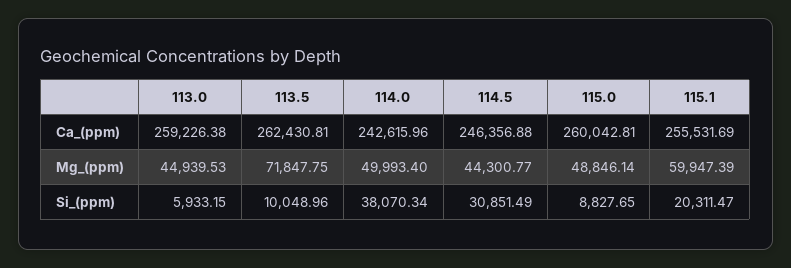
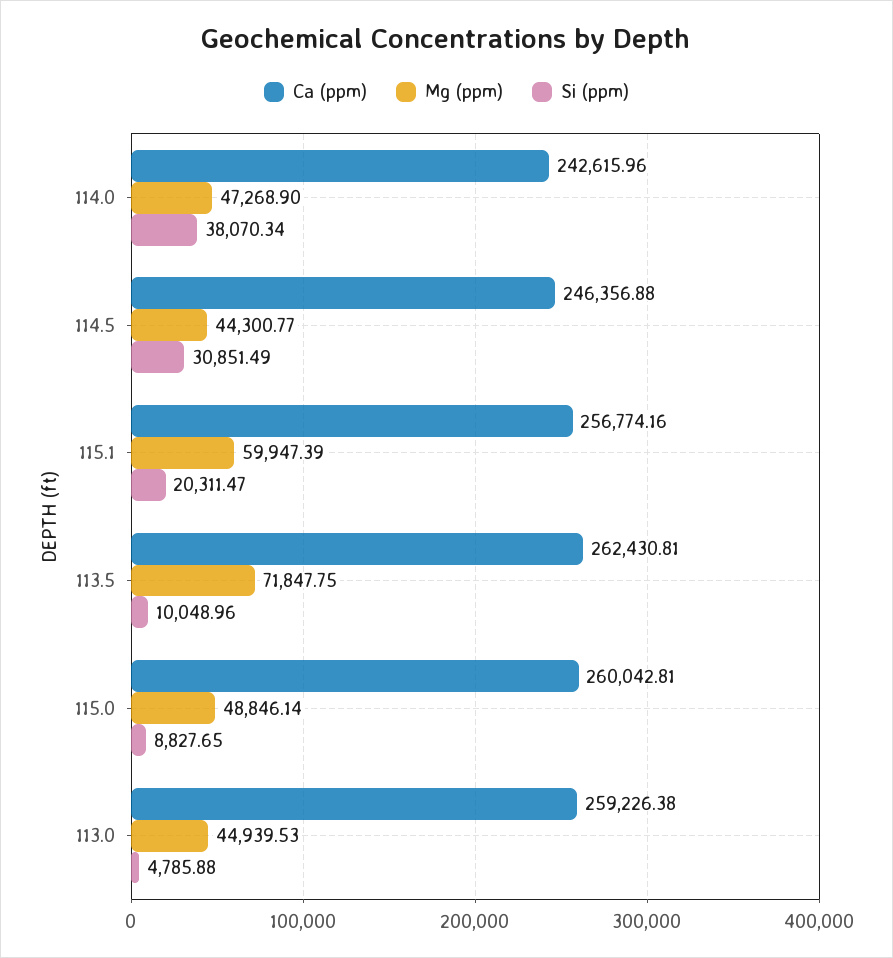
Ca_(ppm), 115.1: 255531.69 -> 256774.16
Mg_(ppm), 114.0: 49993.4 -> 47268.9
Si_(ppm), 113.0: 5933.15 -> 4785.88

